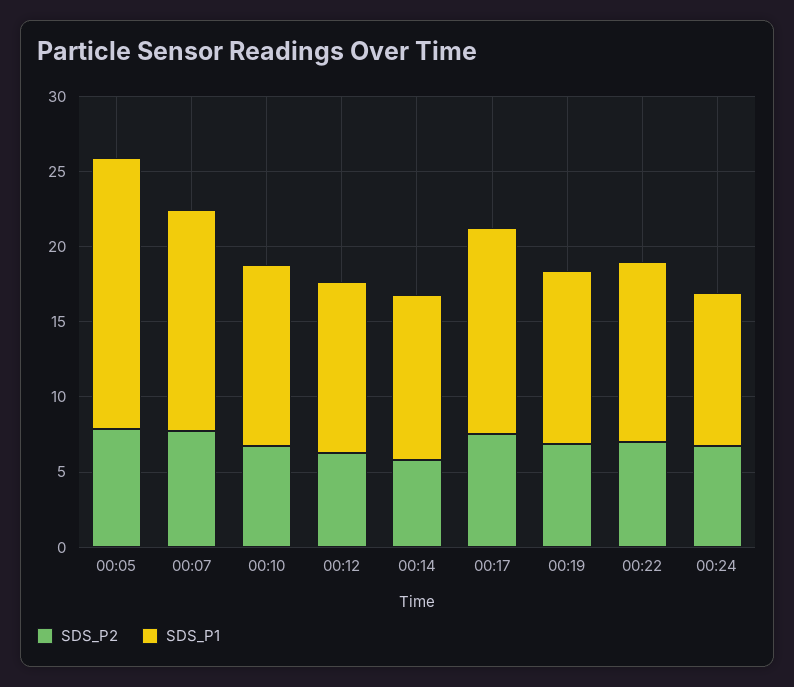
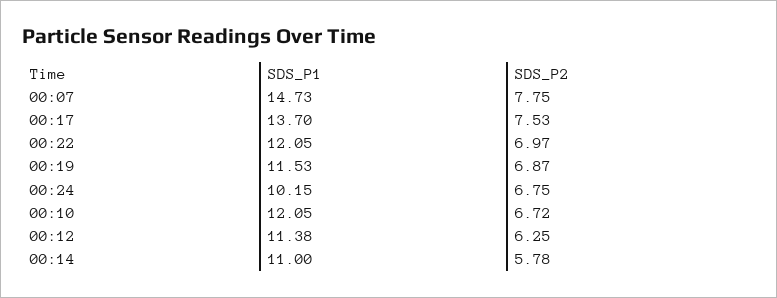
SDS_P2, 00:05: 8 -> none
SDS_P1, 00:05: 18 -> none

